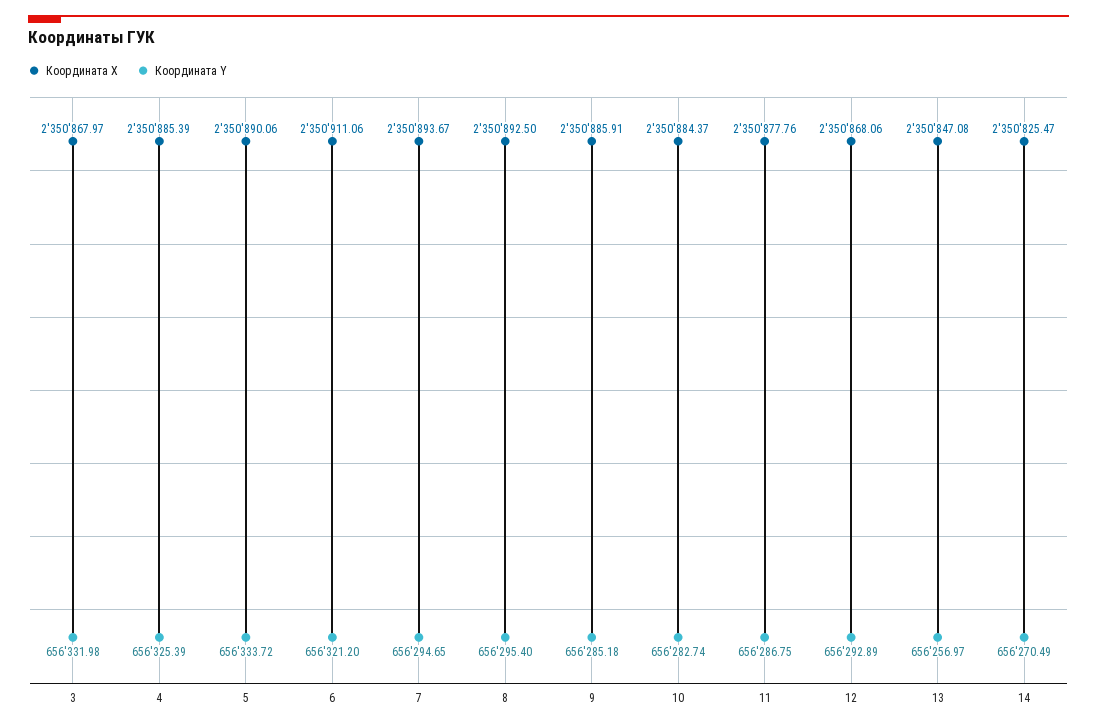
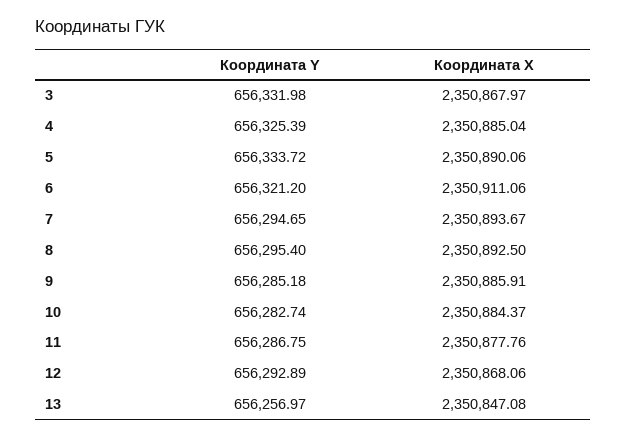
Координата X, 4: 2350885.39 -> 2350885.04
Координата X, 14: 2350825.47 -> none
Координата Y, 14: 656270.49 -> none

